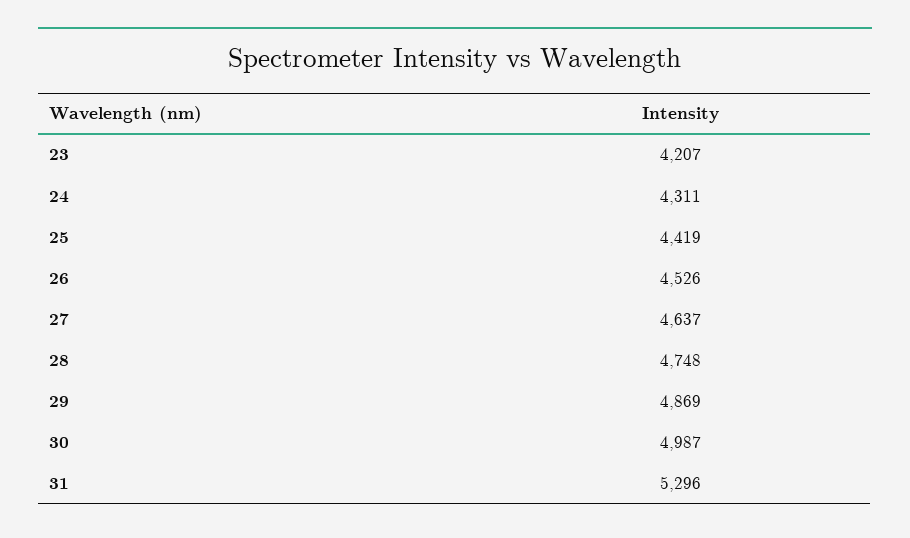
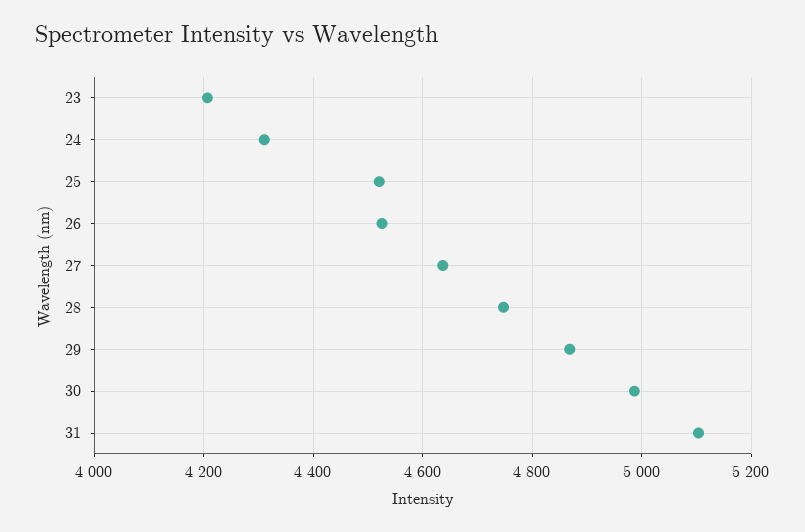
25: 4419 -> 4520
31: 5296 -> 5100

